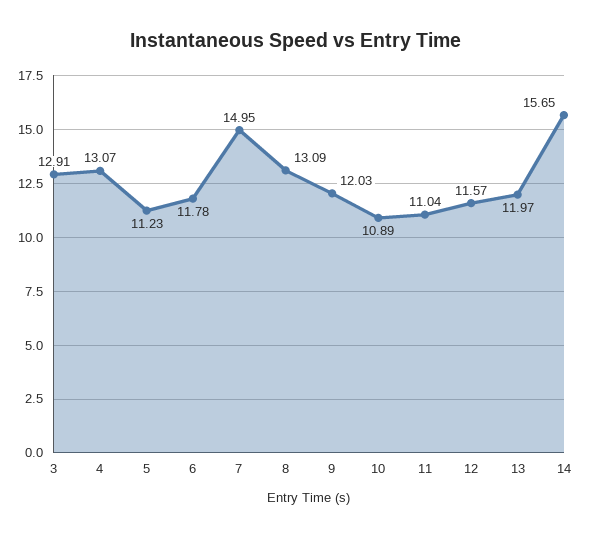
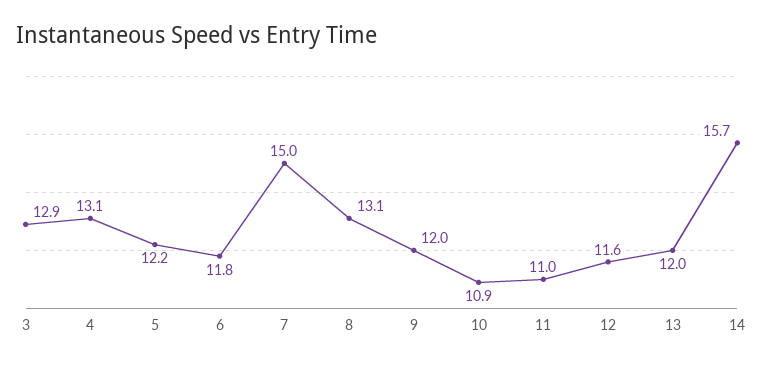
5: 11.23 -> 12.2

